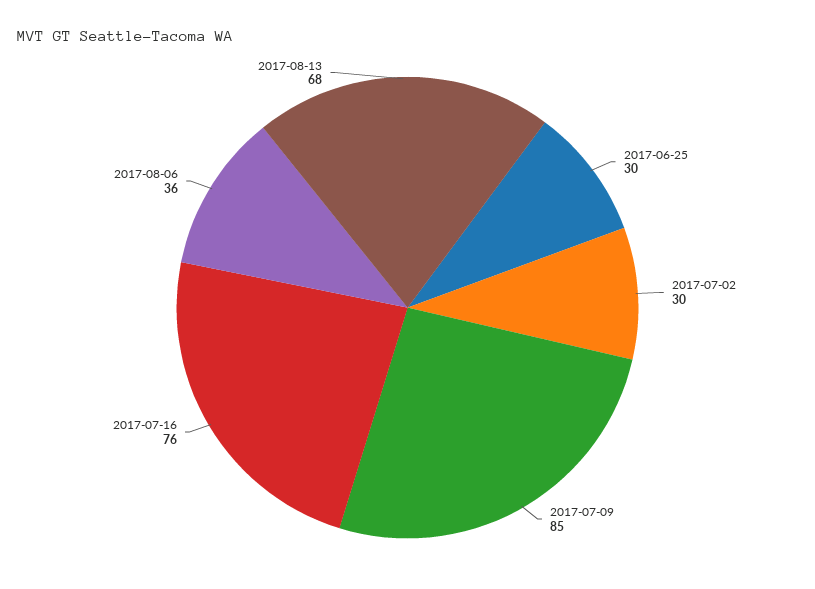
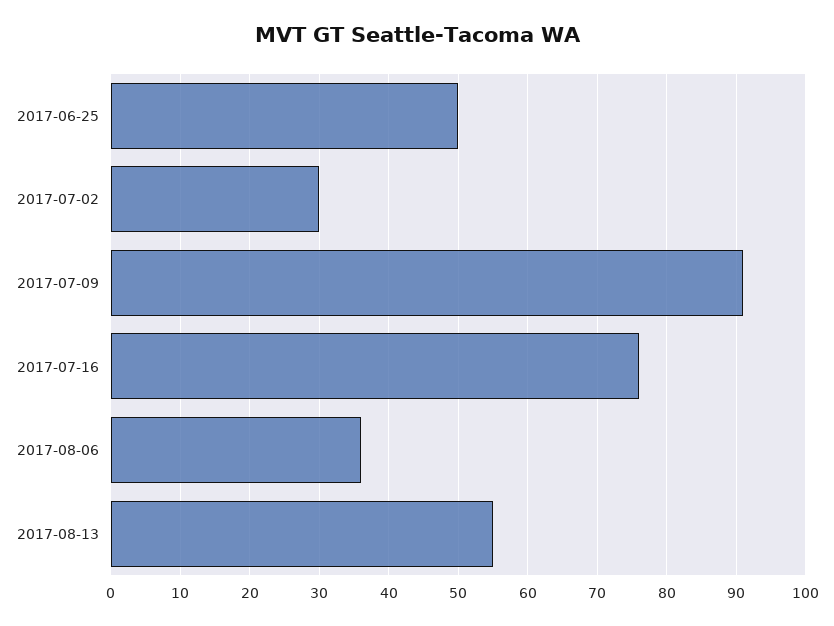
2017-06-25: 30 -> 50
2017-07-09: 85 -> 91
2017-08-13: 68 -> 55

